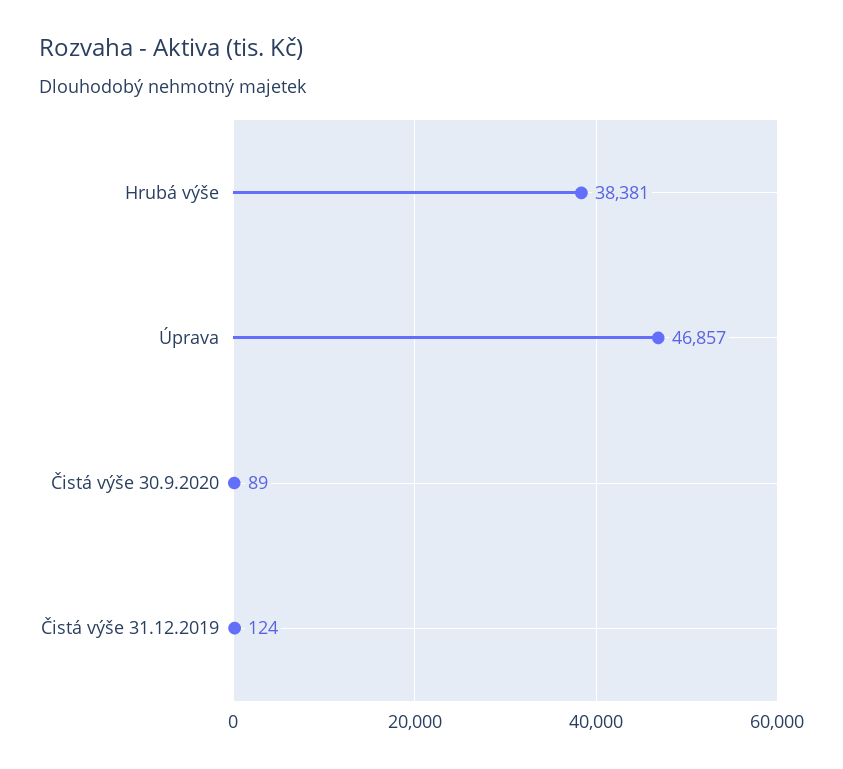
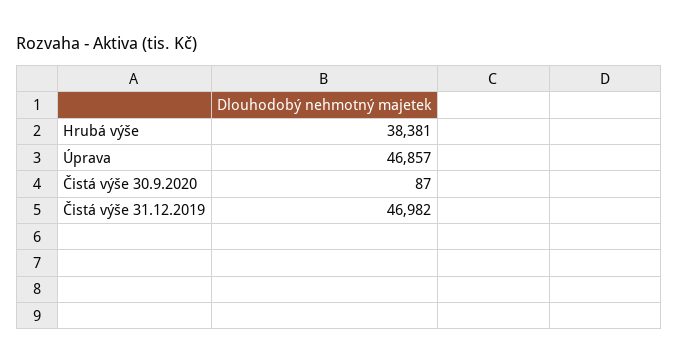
Čistá výše 30.9.2020: 89 -> 87
Čistá výše 31.12.2019: 124 -> 46982

